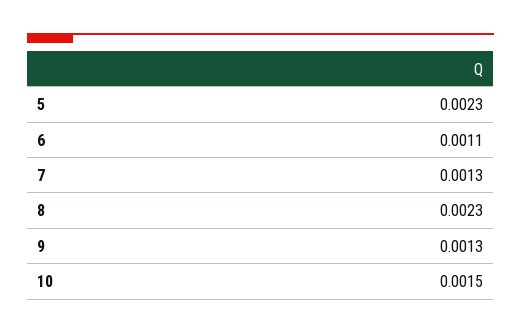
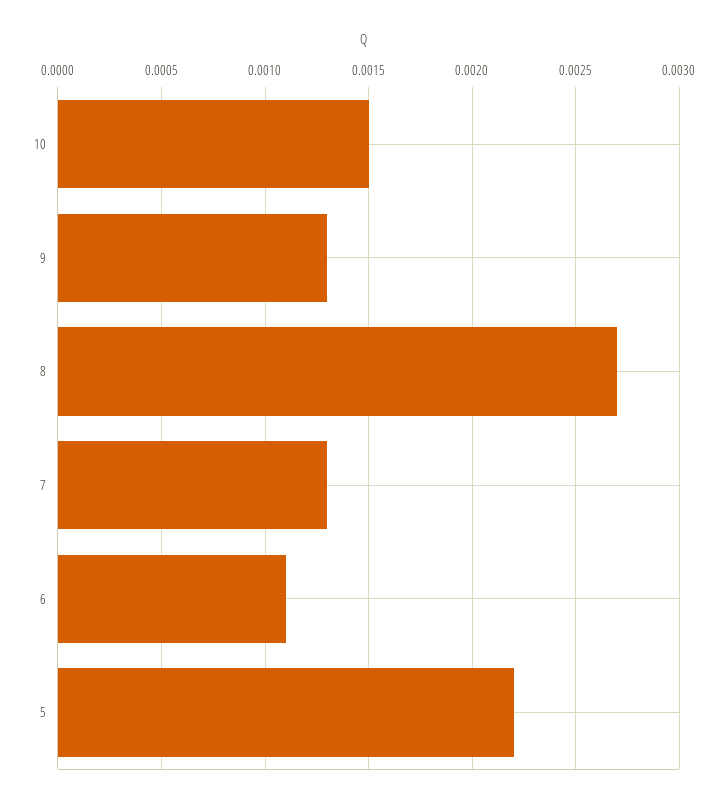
5: 0.0023 -> 0.0022
8: 0.0023 -> 0.0027

